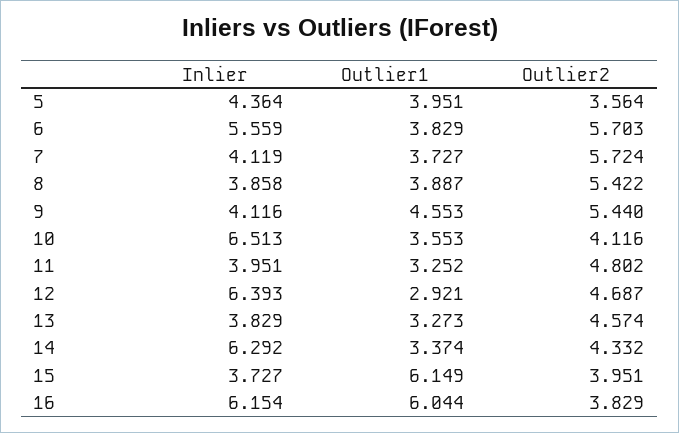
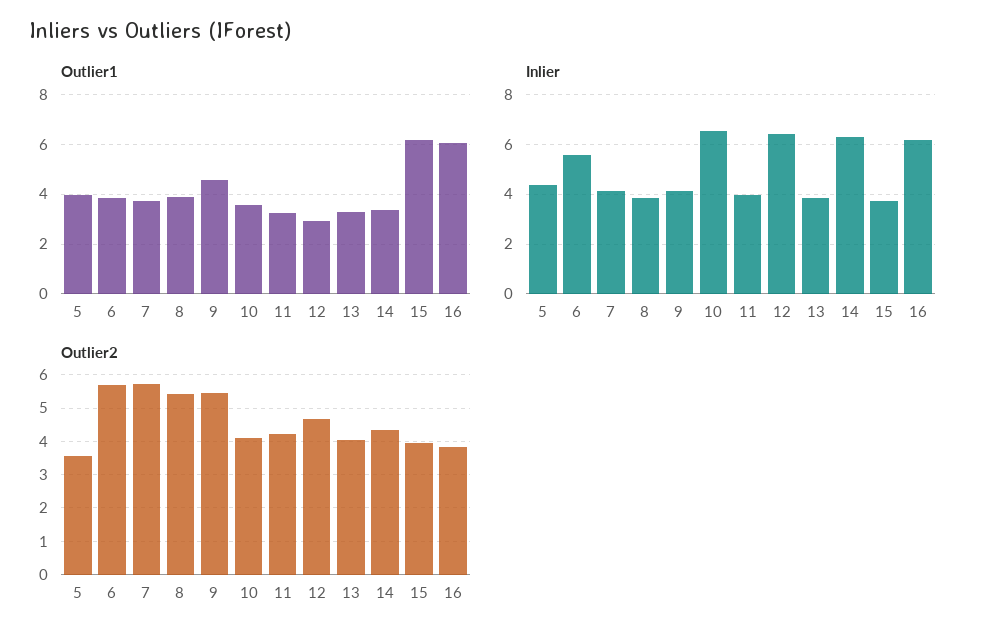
Outlier2, 11: 4.802 -> 4.2
Outlier2, 13: 4.574 -> 4

